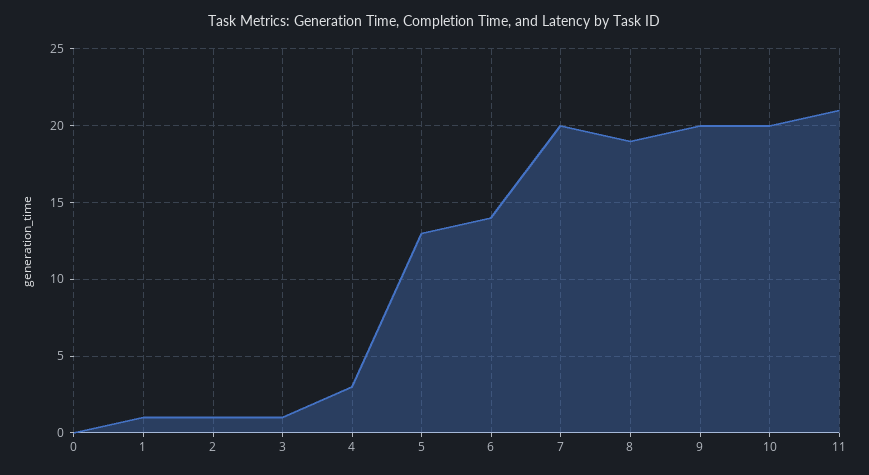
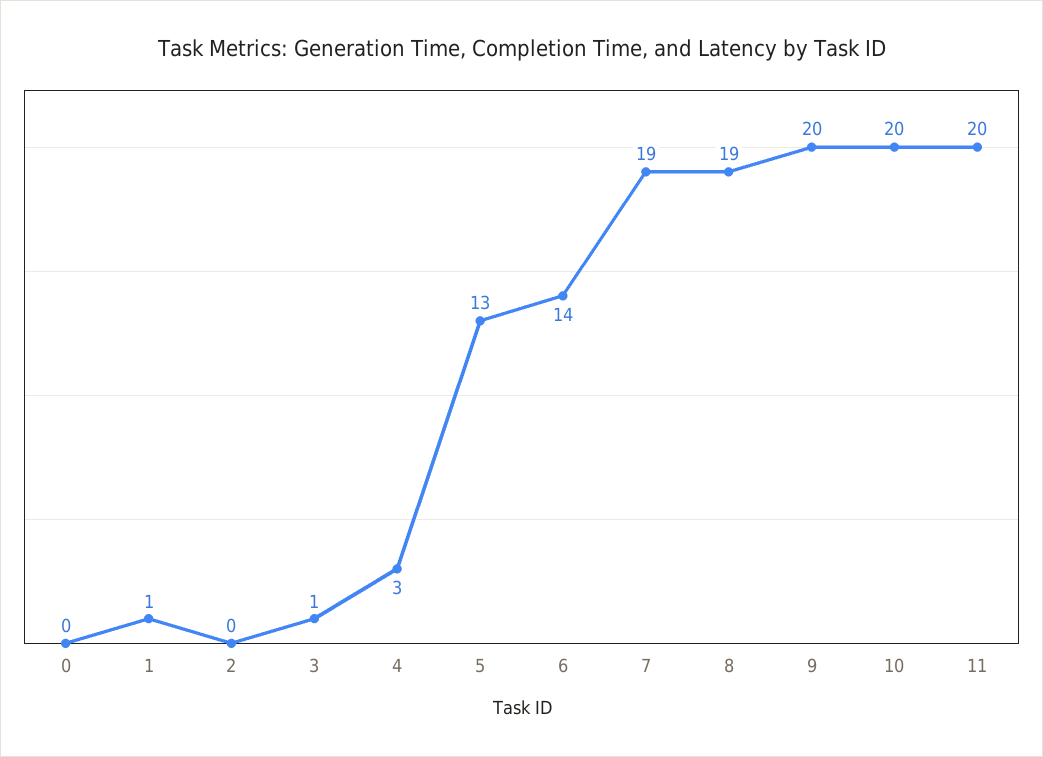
2: 1 -> 0
7: 20 -> 19
11: 21 -> 20

